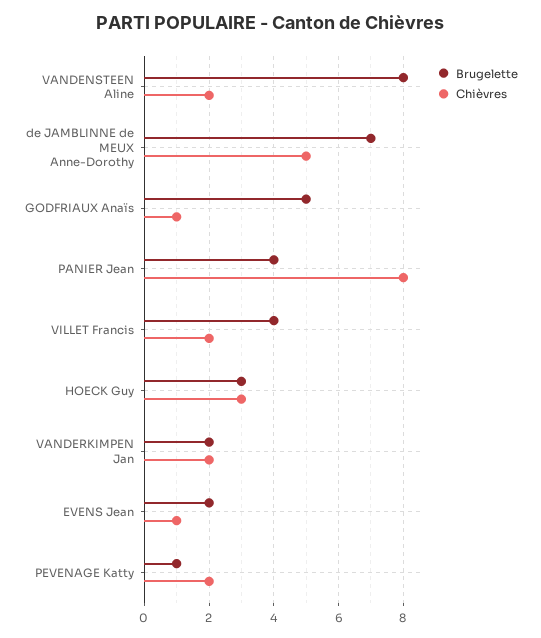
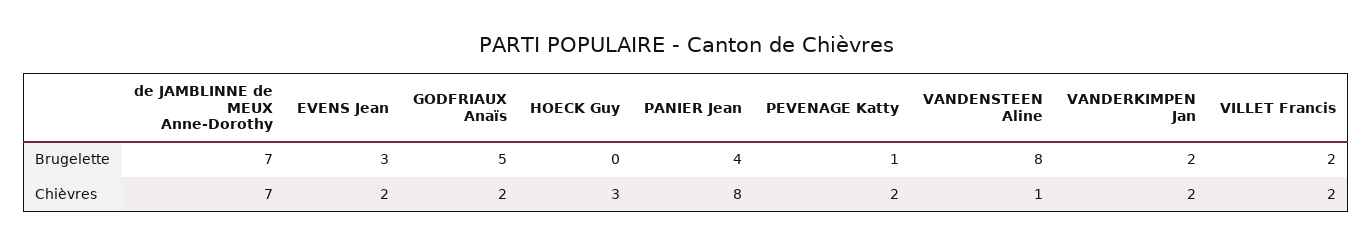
Chièvres, VANDENSTEEN Aline: 2 -> 1
Chièvres, de JAMBLINNE de MEUX Anne-Dorothy: 5 -> 7
Chièvres, GODFRIAUX Anaïs: 1 -> 2
Brugelette, VILLET Francis: 4 -> 2
Brugelette, HOECK Guy: 3 -> 0
Brugelette, EVENS Jean: 2 -> 3
Chièvres, EVENS Jean: 1 -> 2

